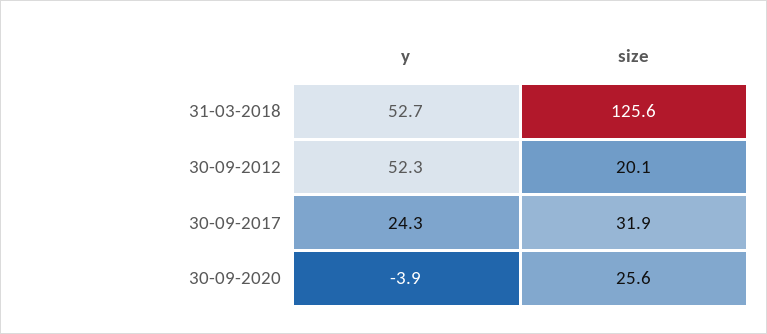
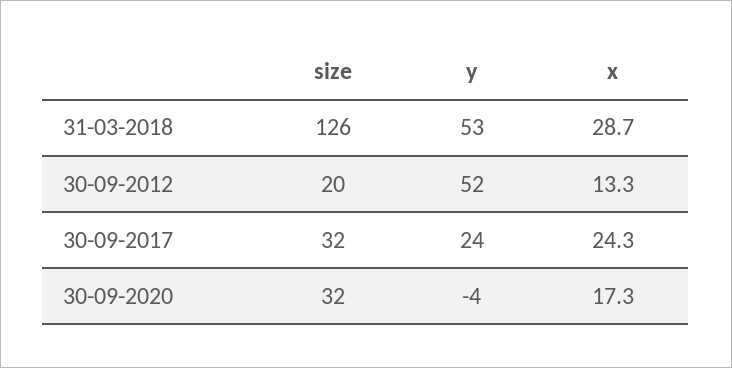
size, 30-09-2020: 25.6 -> 32
x, 31-03-2018: none -> 28.7
x, 30-09-2012: none -> 13.3
x, 30-09-2017: none -> 24.3
x, 30-09-2020: none -> 17.3

